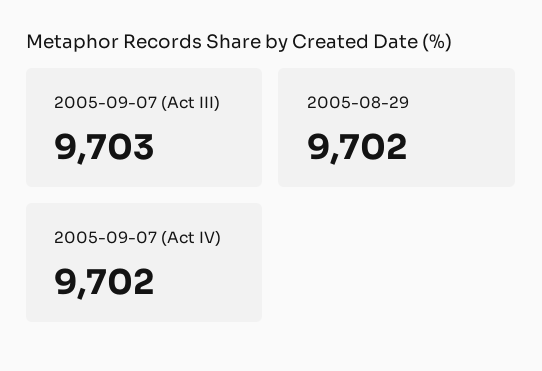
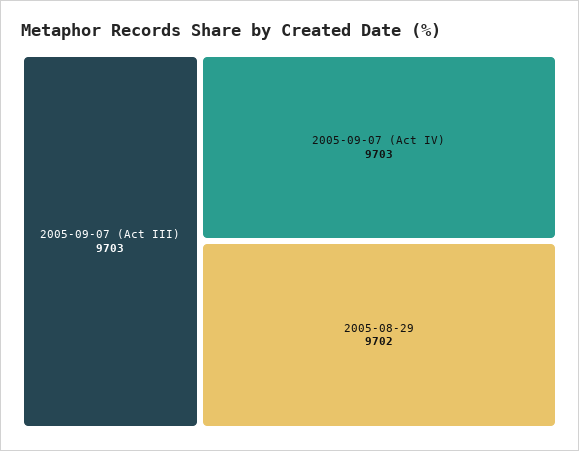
2005-09-07 (Act IV): 9702 -> 9703

